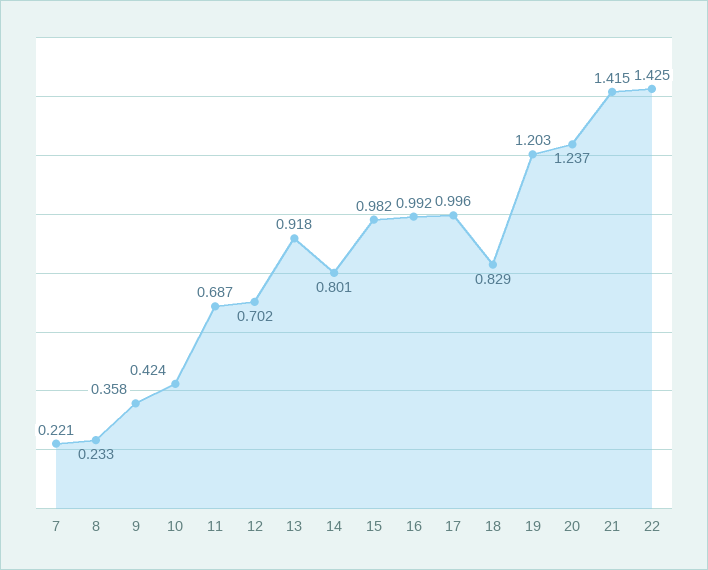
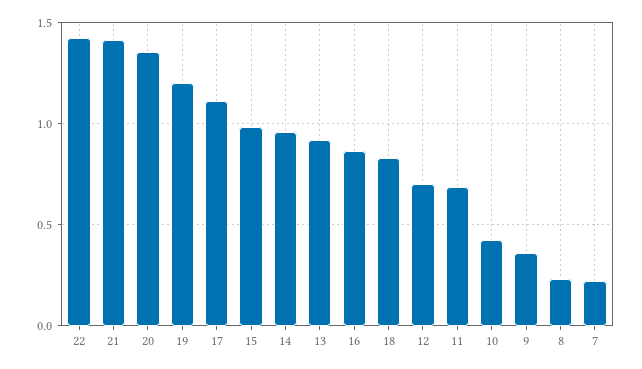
14: 0.801 -> 0.95
16: 0.992 -> 0.85
17: 0.996 -> 1.1
20: 1.237 -> 1.35

